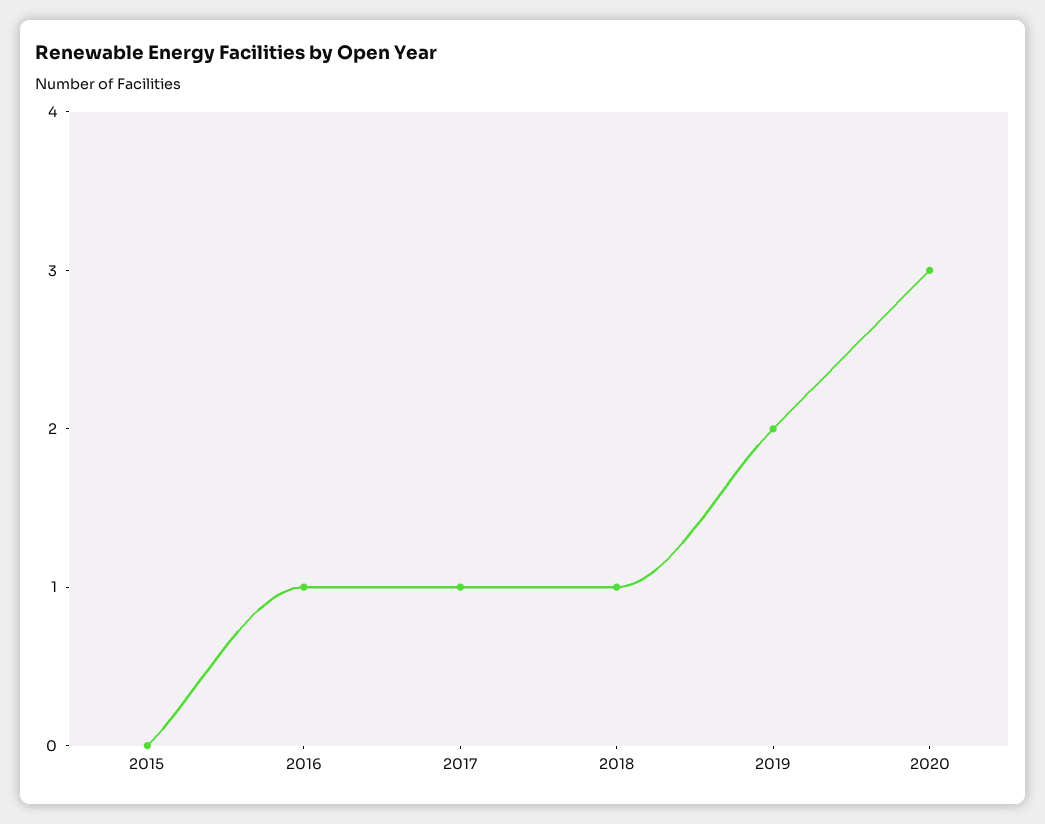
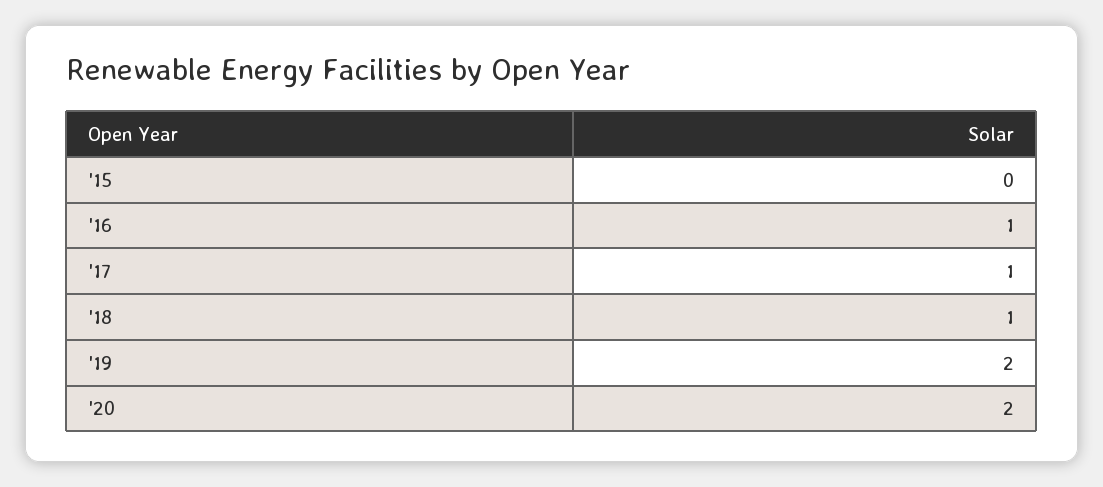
2020: 3 -> 2

